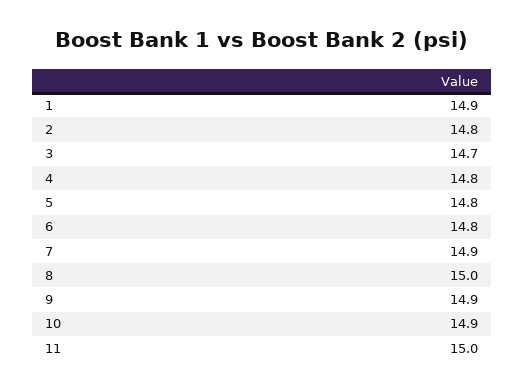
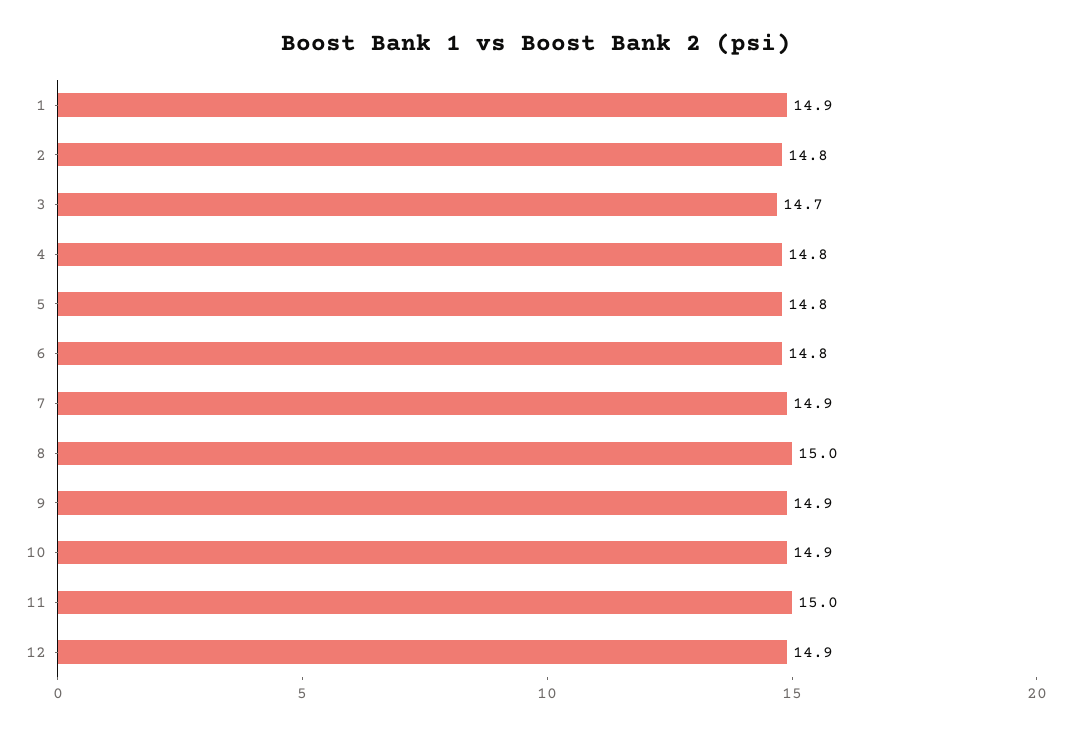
12: none -> 14.9

